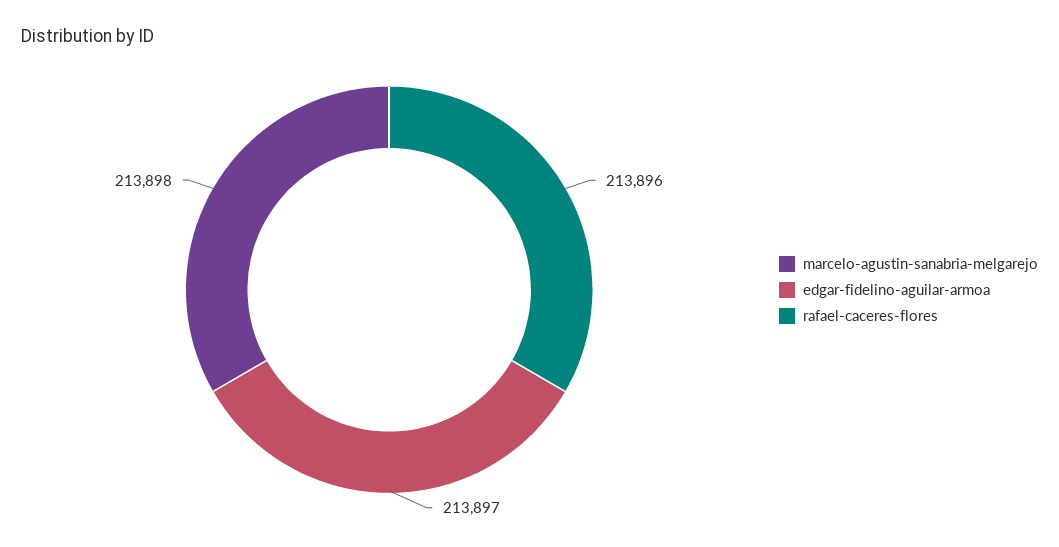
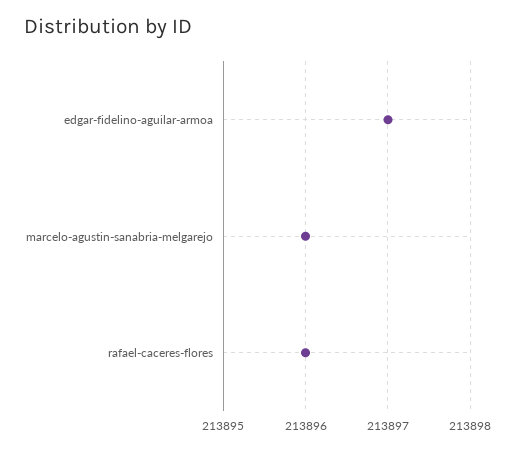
marcelo-agustin-sanabria-melgarejo: 213898 -> 213896

